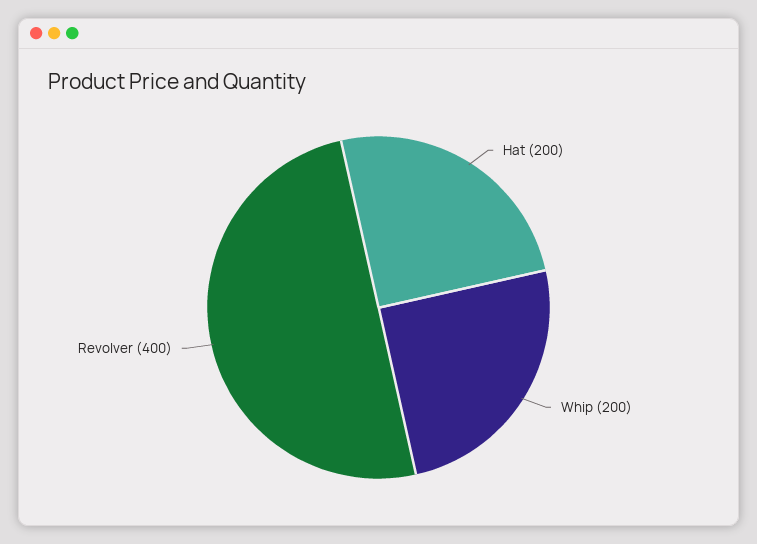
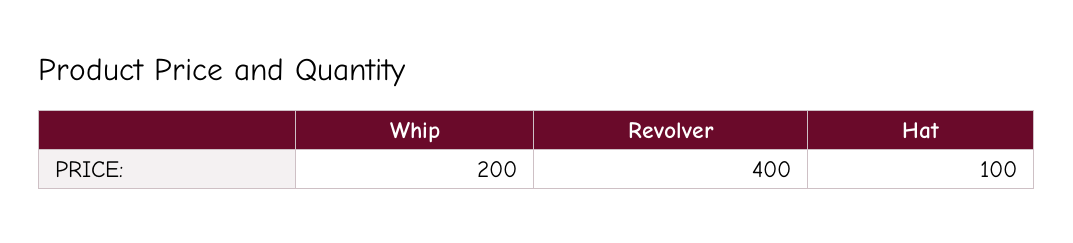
Hat: 200 -> 100

